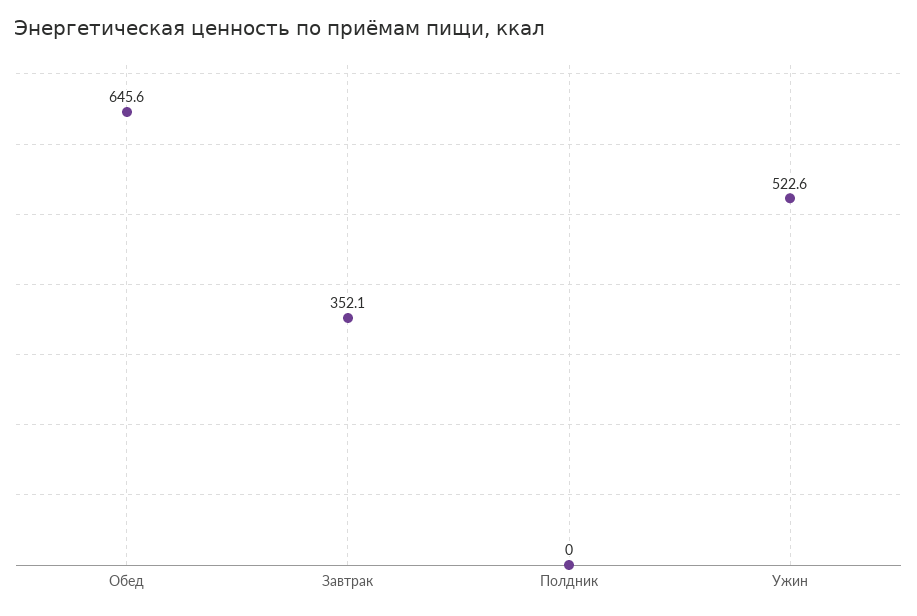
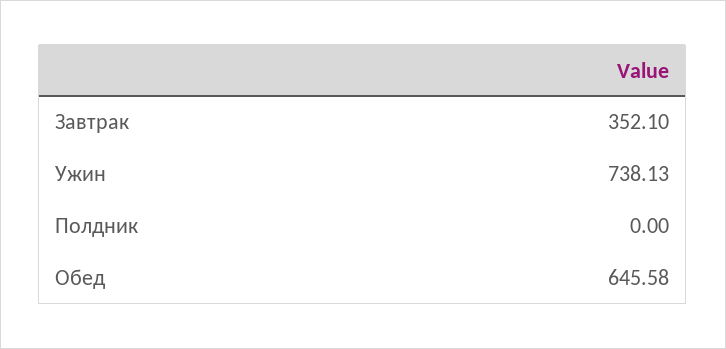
Ужин: 522.6 -> 738.13

